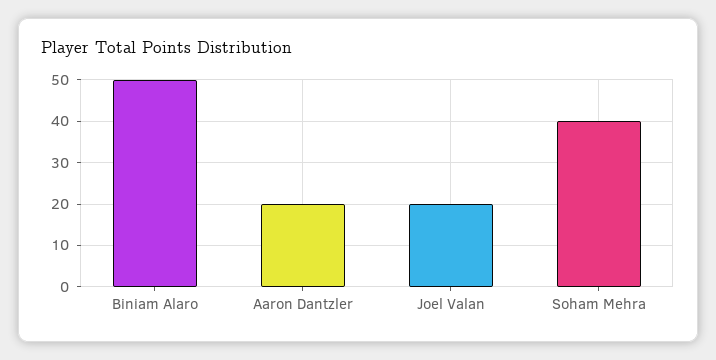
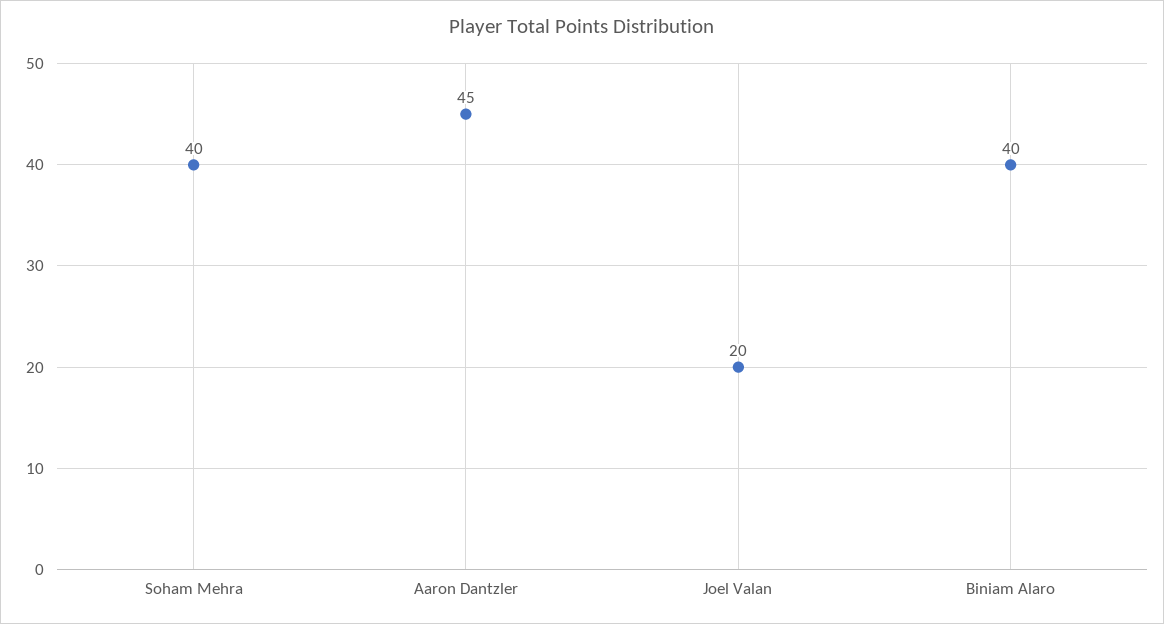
Biniam Alaro: 50 -> 40
Aaron Dantzler: 20 -> 45

